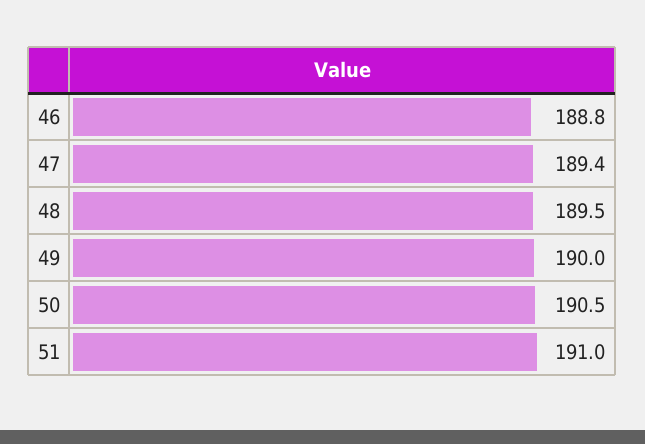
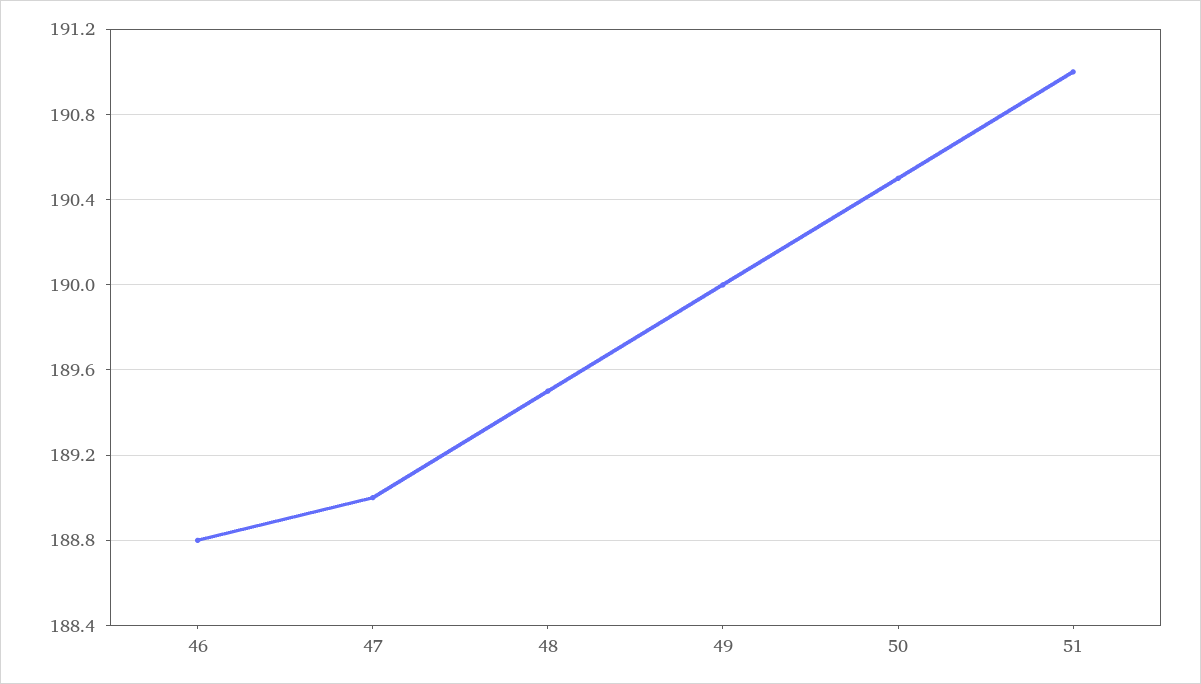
47: 189.4 -> 189

